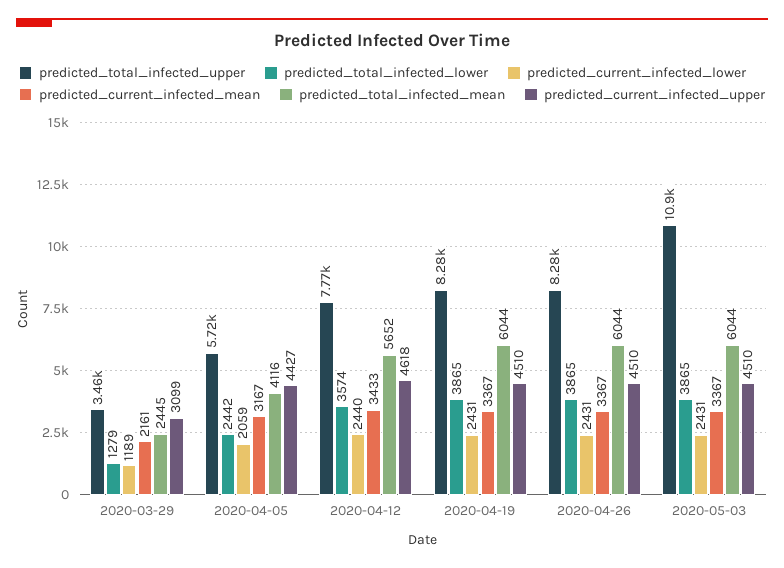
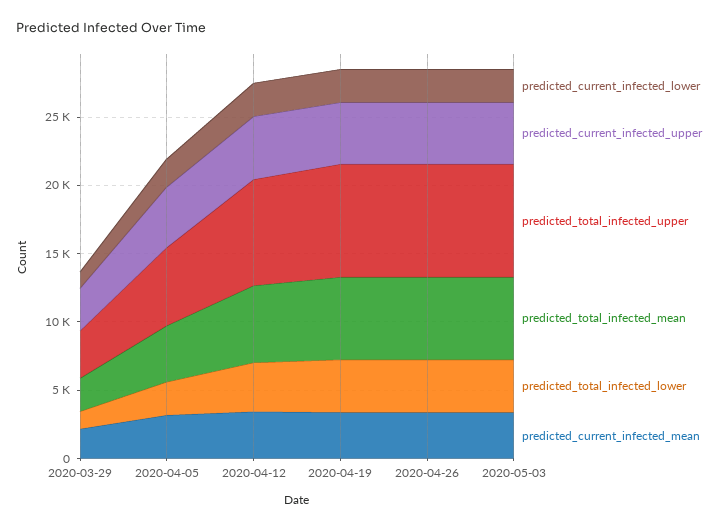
predicted_total_infected_upper, 2020-05-03: 10900 -> 8000

